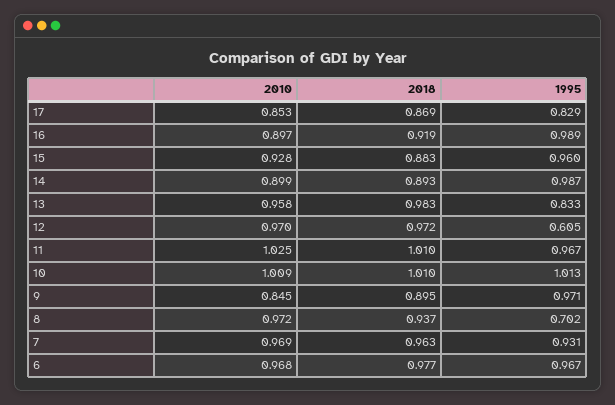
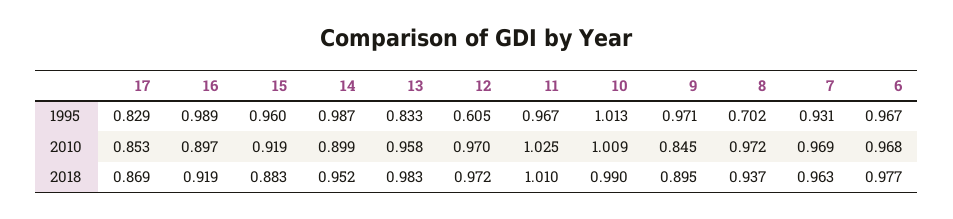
2010, 15: 0.928 -> 0.919
2018, 14: 0.893 -> 0.952
2018, 10: 1.01 -> 0.99

